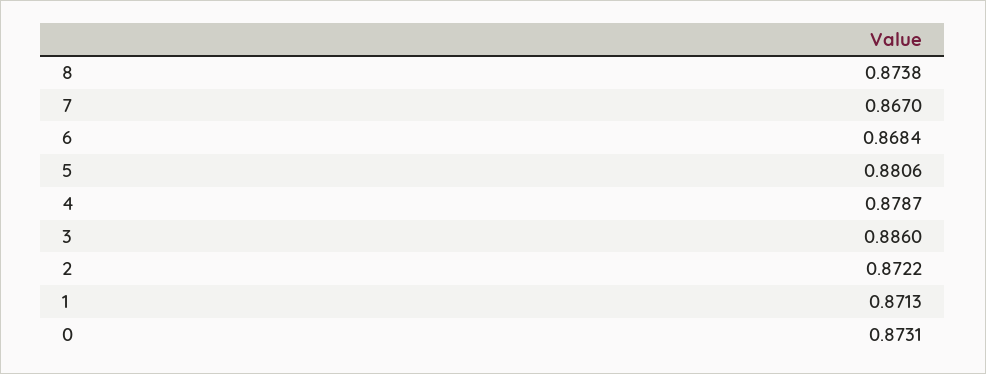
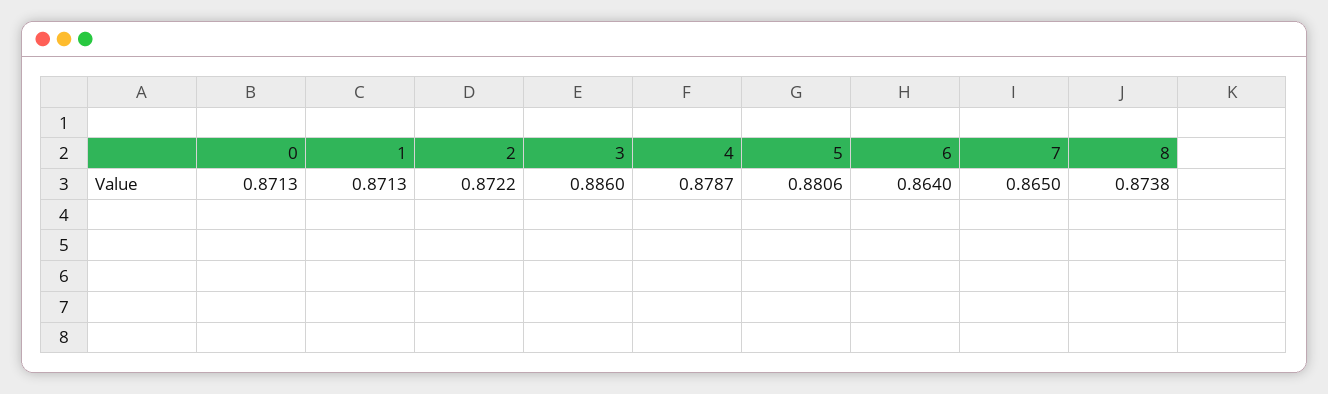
7: 0.867 -> 0.865
6: 0.8684 -> 0.864
0: 0.8731 -> 0.8713

